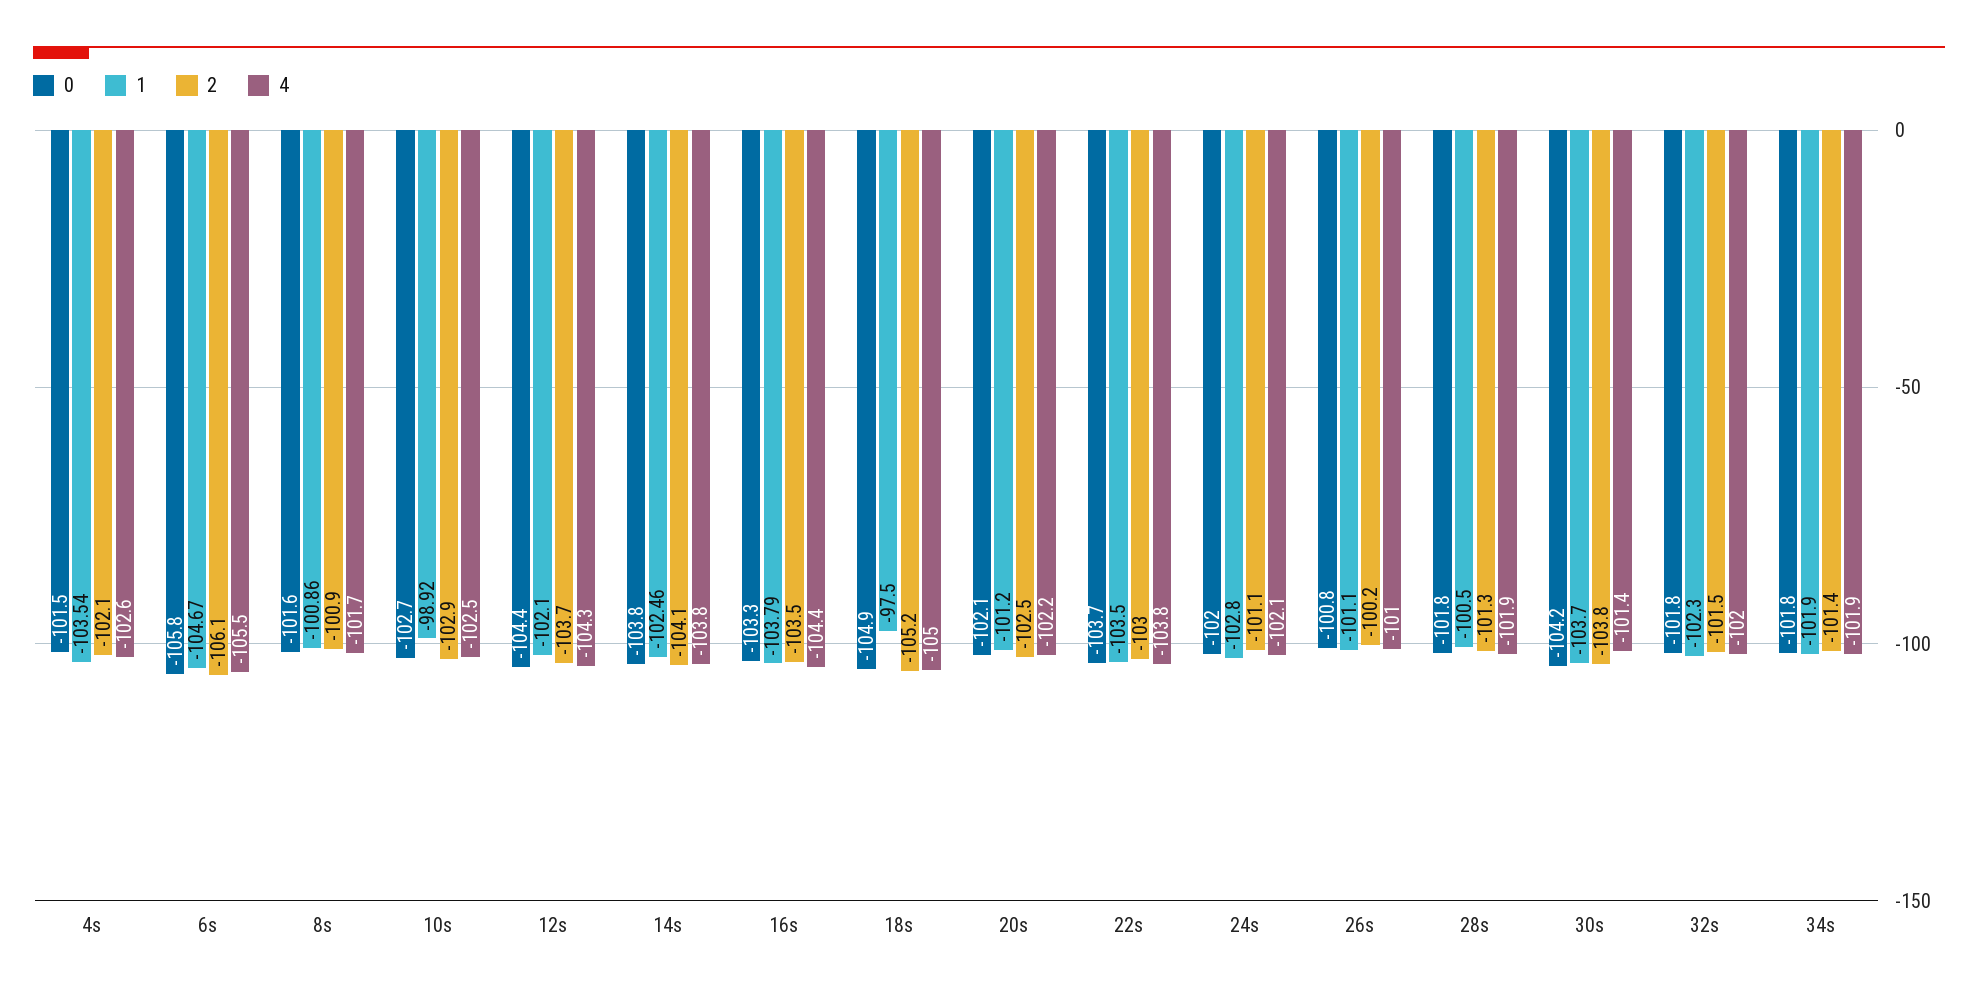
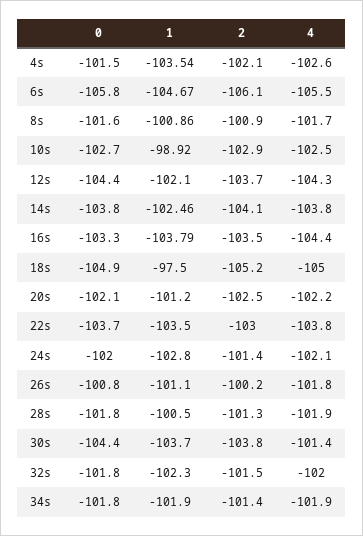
2, 24s: -101.1 -> -101.4
4, 26s: -101 -> -101.8
0, 30s: -104.2 -> -104.4

